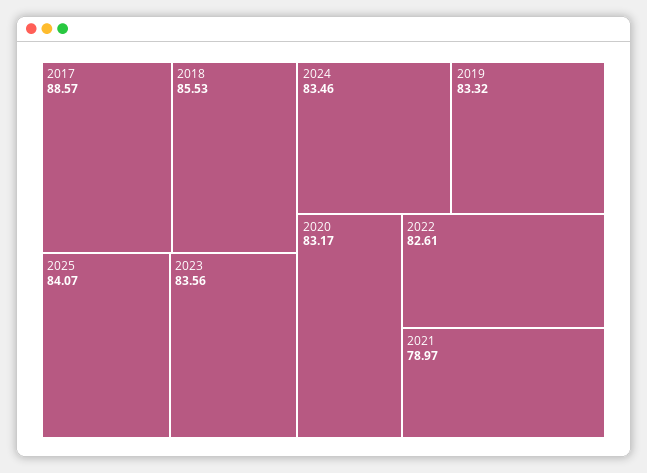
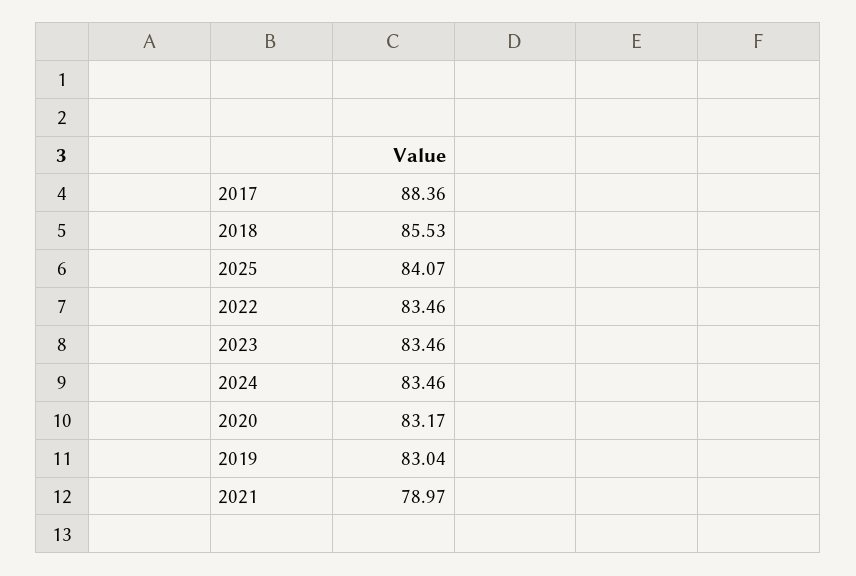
2017: 88.57 -> 88.36
2023: 83.56 -> 83.46
2019: 83.32 -> 83.04
2022: 82.61 -> 83.46

